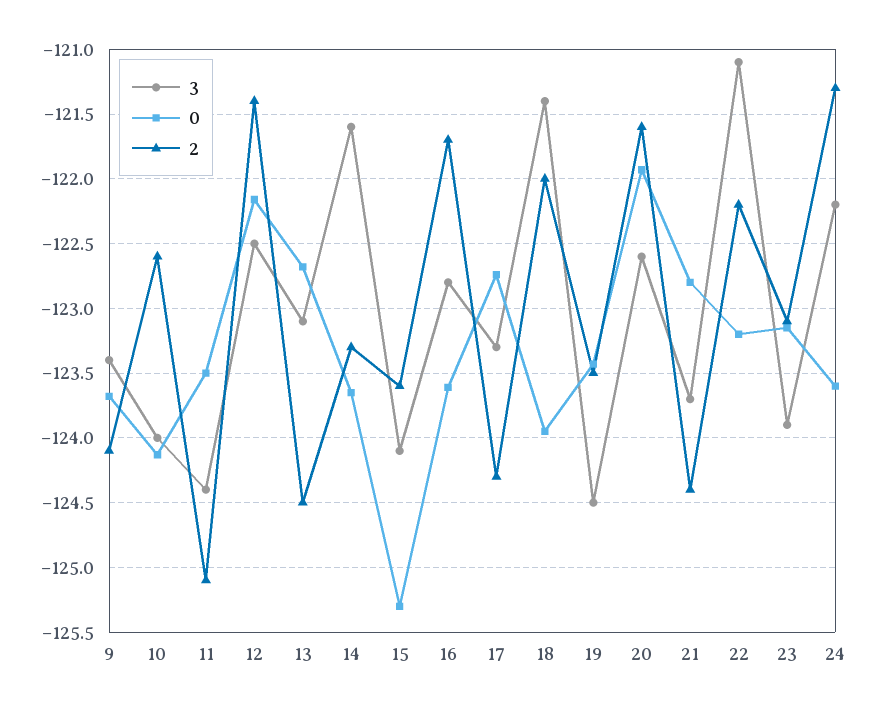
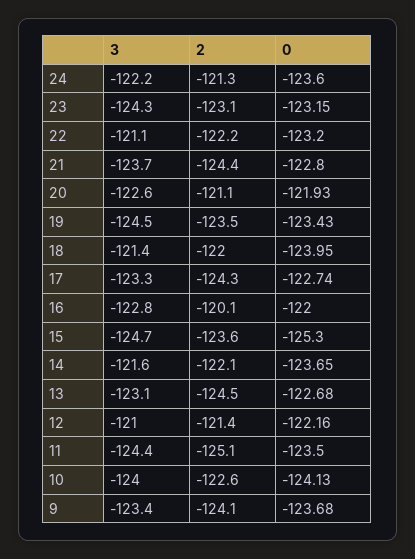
3, 12: -122.5 -> -121
2, 14: -123.3 -> -122.1
3, 15: -124.1 -> -124.7
0, 16: -123.6 -> -122
2, 16: -121.7 -> -120.1
2, 20: -121.6 -> -121.1
3, 23: -123.9 -> -124.3

